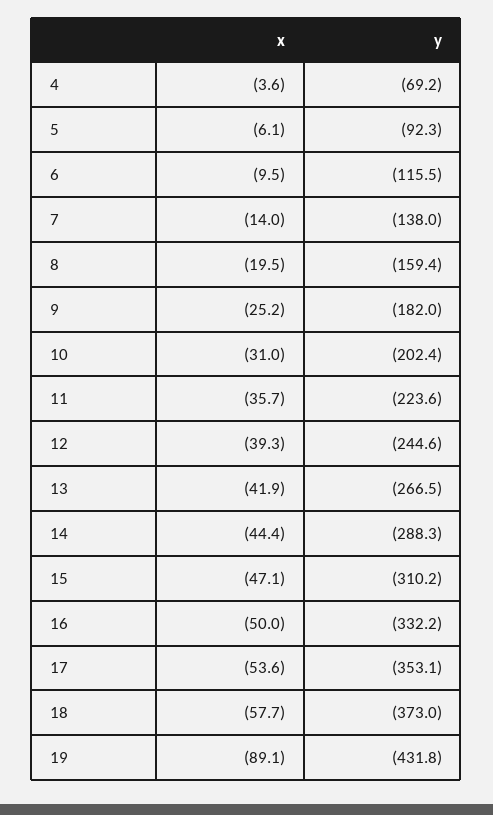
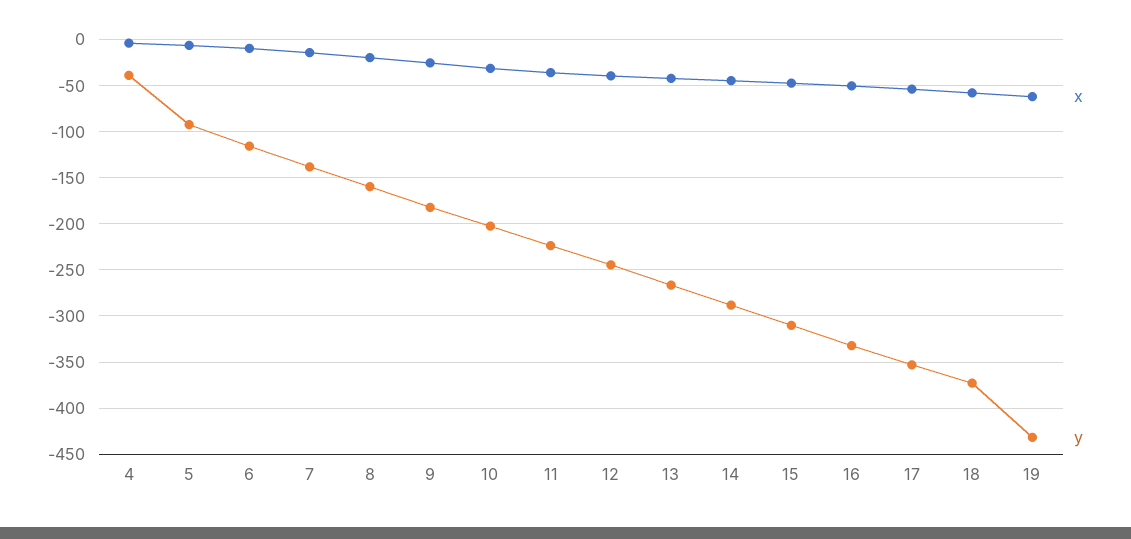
y, 4: -69.2 -> -40
x, 19: -89.1 -> -60

